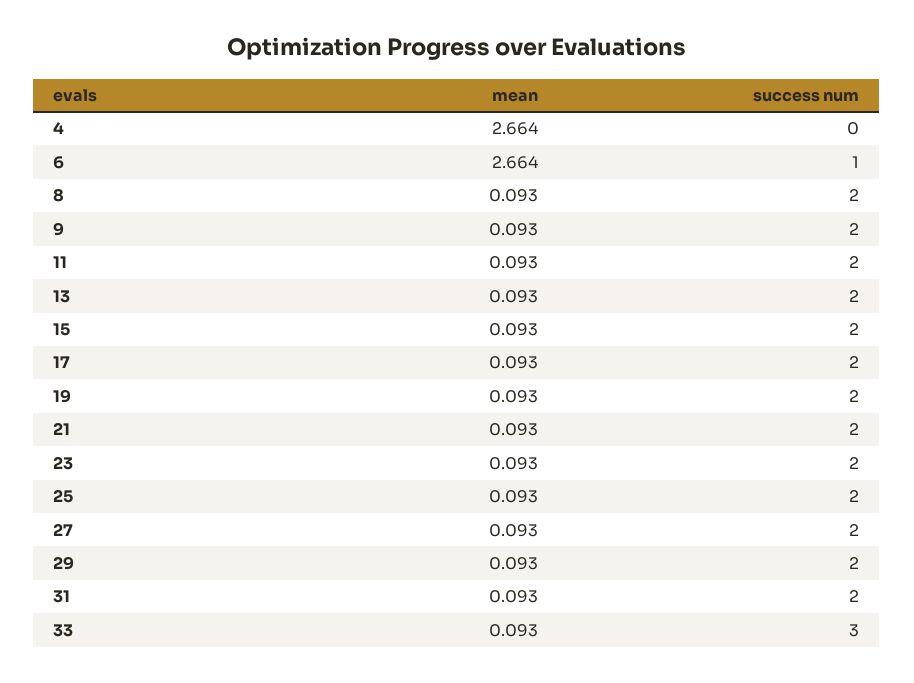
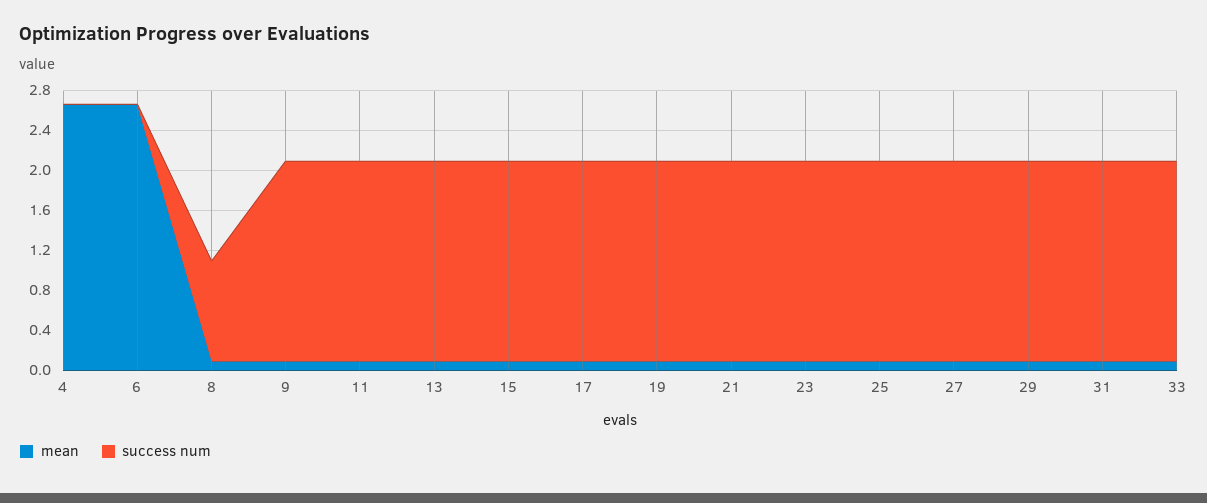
success num, 6: 1 -> 0
success num, 8: 2 -> 1
success num, 33: 3 -> 2

